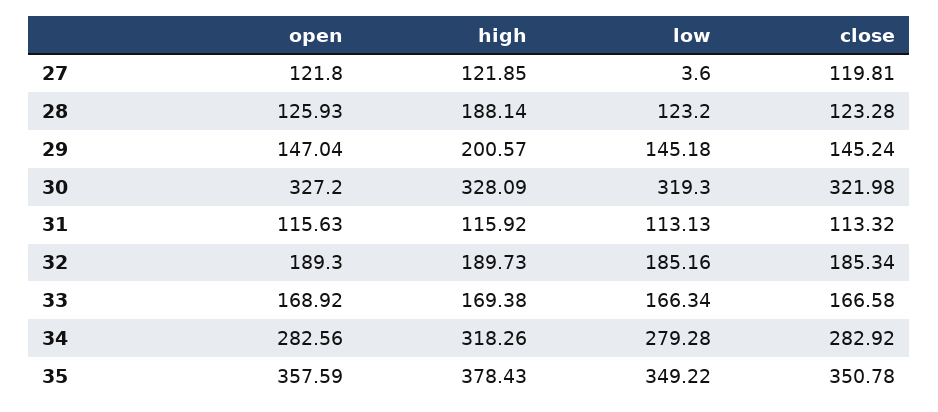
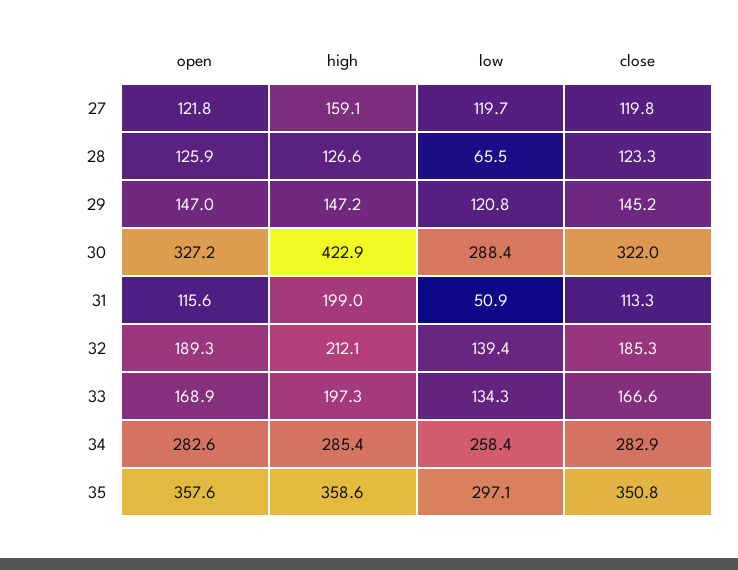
high, 27: 121.85 -> 159.1
low, 27: 3.6 -> 119.7
high, 28: 188.14 -> 126.6
low, 28: 123.2 -> 65.5
high, 29: 200.57 -> 147.2
low, 29: 145.18 -> 120.8
high, 30: 328.09 -> 422.9
low, 30: 319.3 -> 288.4
high, 31: 115.92 -> 199
low, 31: 113.13 -> 50.9
high, 32: 189.73 -> 212.1
low, 32: 185.16 -> 139.4
high, 33: 169.38 -> 197.3
low, 33: 166.34 -> 134.3
high, 34: 318.26 -> 285.4
low, 34: 279.28 -> 258.4
high, 35: 378.43 -> 358.6
low, 35: 349.22 -> 297.1

